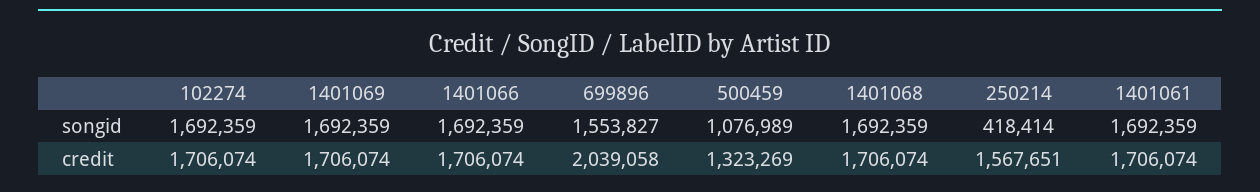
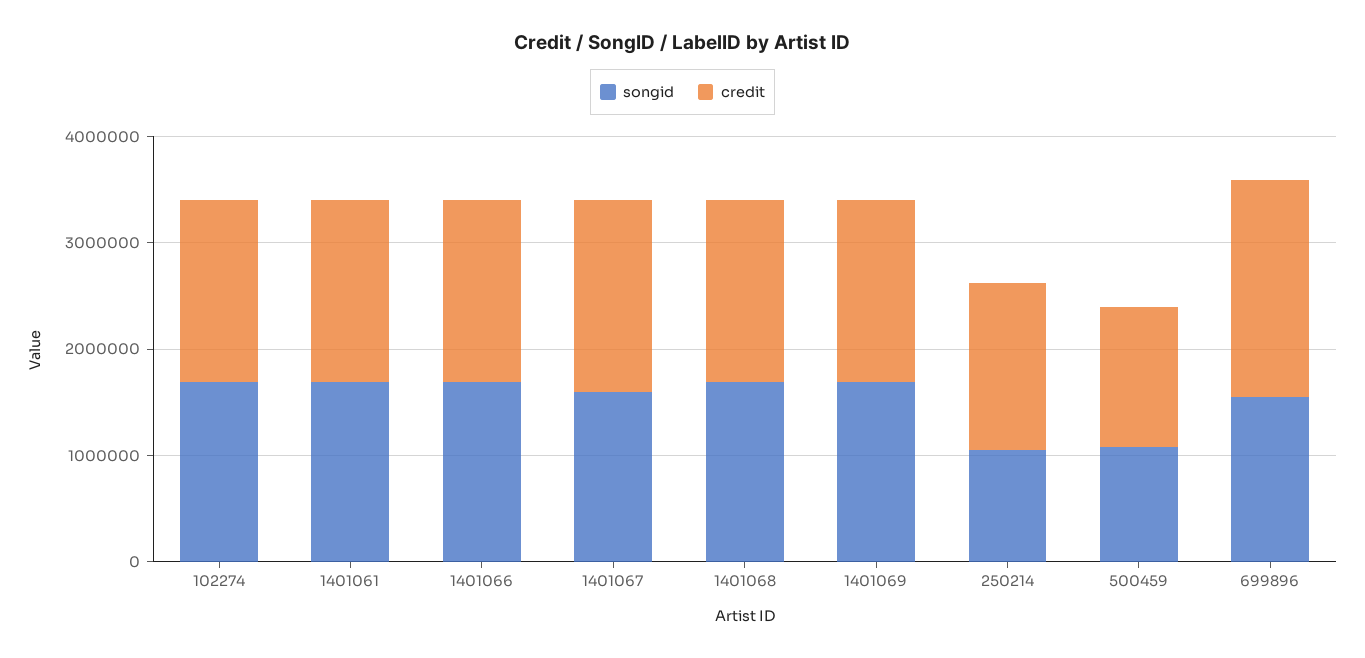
songid, 250214: 418414 -> 1000000
songid, 1401067: none -> 1600000
credit, 1401067: none -> 1800000

